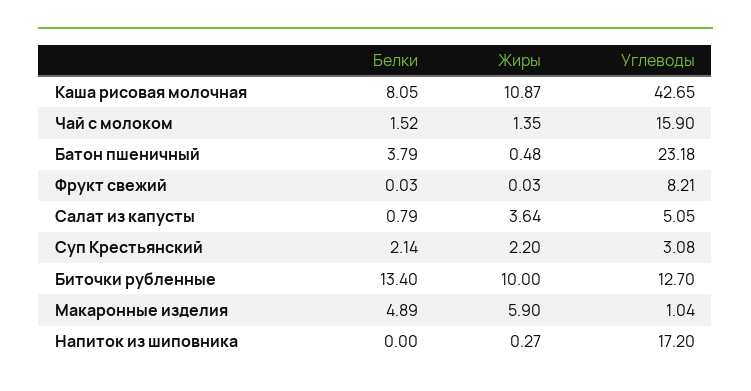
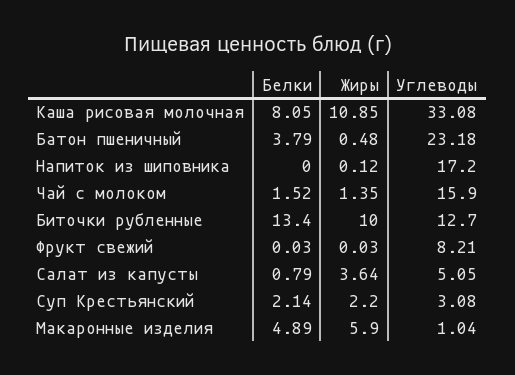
Жиры, Каша рисовая молочная: 10.87 -> 10.85
Углеводы, Каша рисовая молочная: 42.65 -> 33.08
Жиры, Напиток из шиповника: 0.27 -> 0.12

